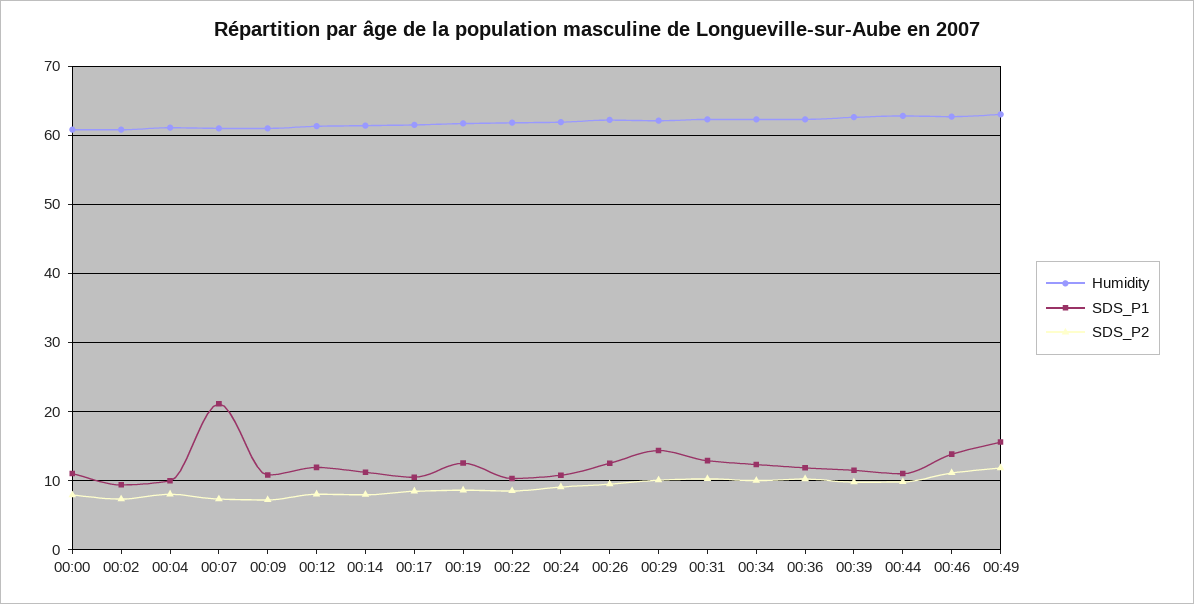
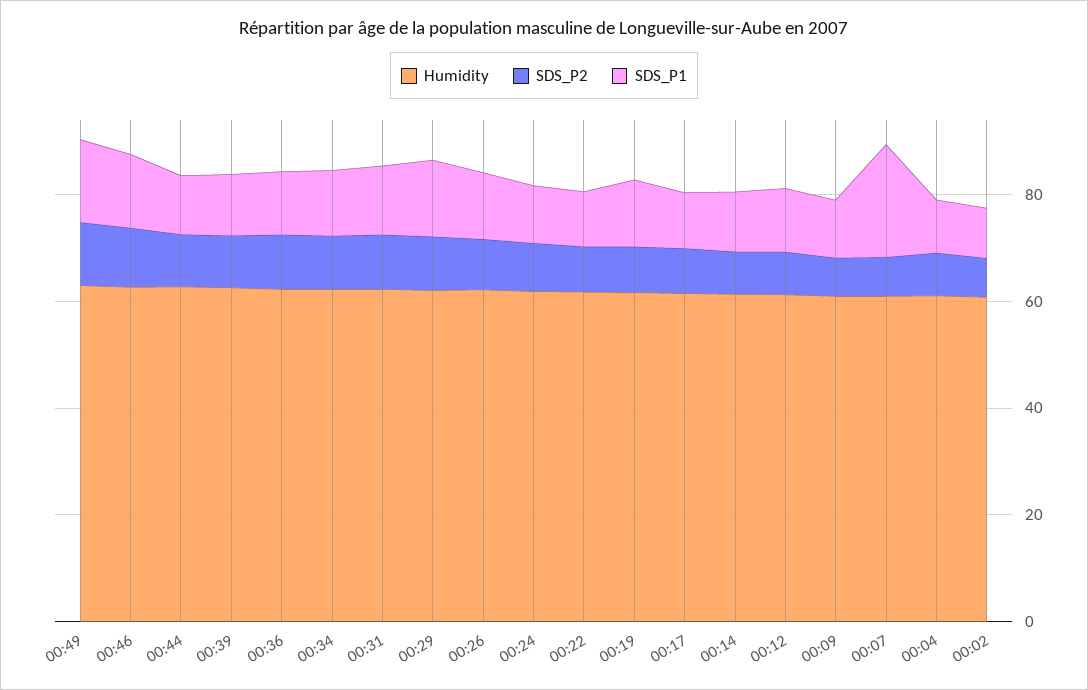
Humidity, 00:00: 61 -> none
SDS_P1, 00:00: 11 -> none
SDS_P2, 00:00: 8 -> none

